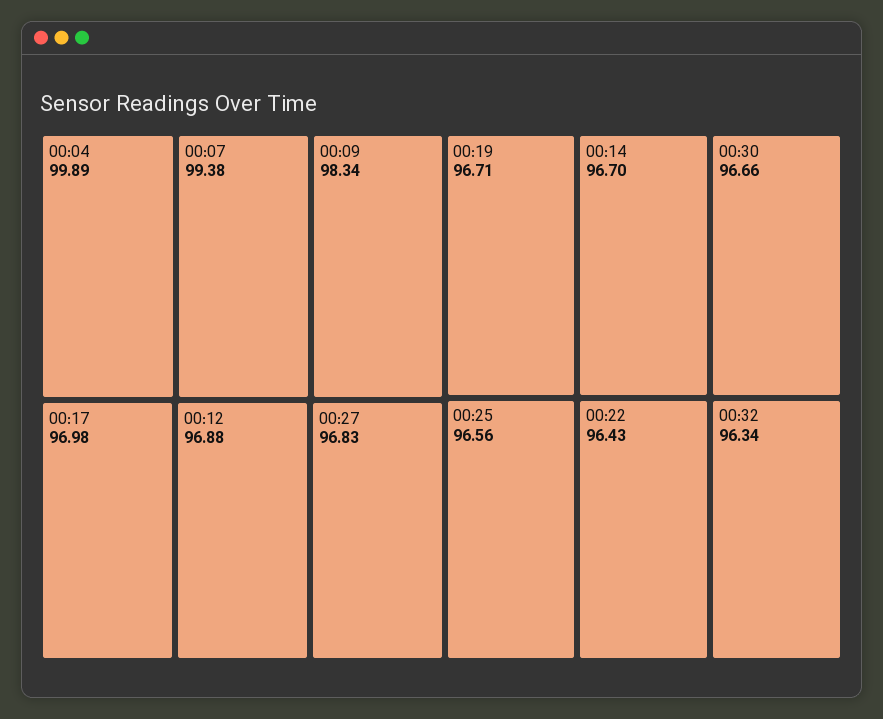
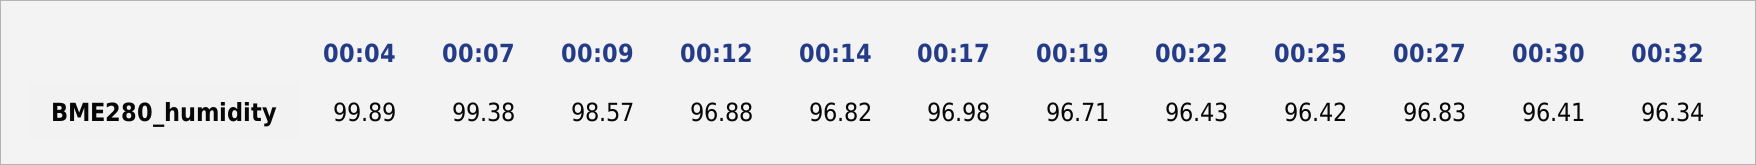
00:09: 98.34 -> 98.57
00:14: 96.7 -> 96.82
00:30: 96.66 -> 96.41
00:25: 96.56 -> 96.42

